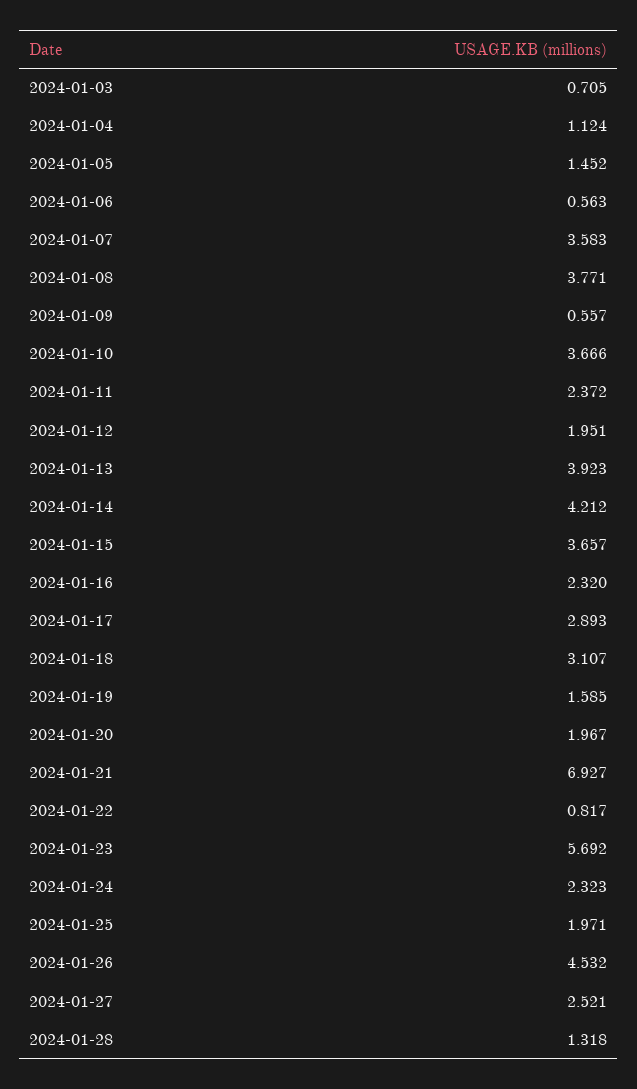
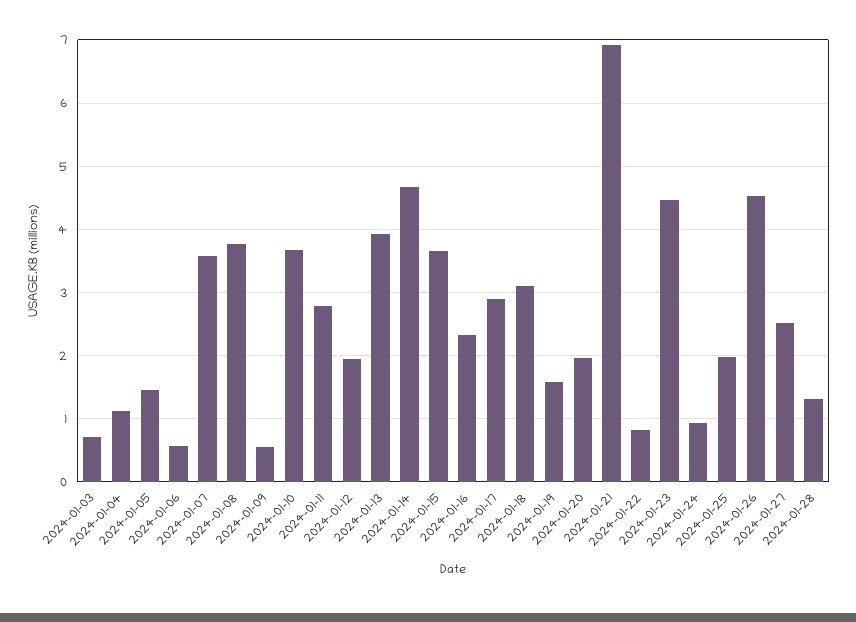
2024-01-11: 2.372 -> 2.8
2024-01-14: 4.212 -> 4.7
2024-01-23: 5.692 -> 4.5
2024-01-24: 2.323 -> 0.9

